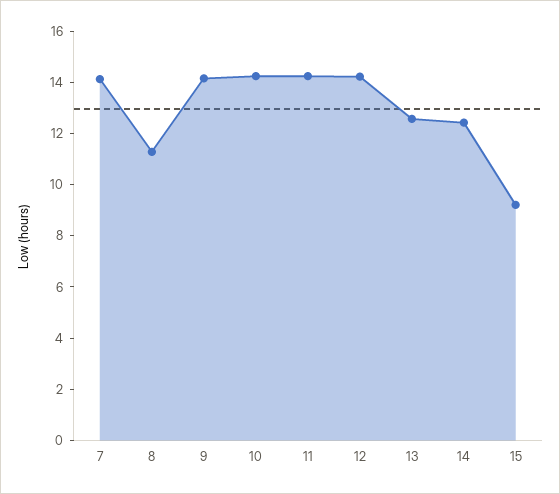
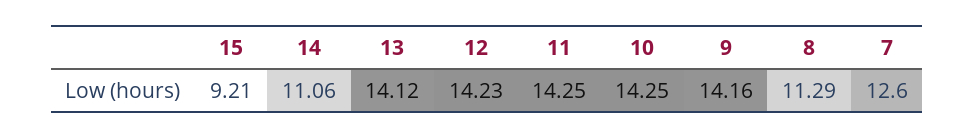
7: 14 -> 12.6
13: 12.5 -> 14.12
14: 12.5 -> 11.06

